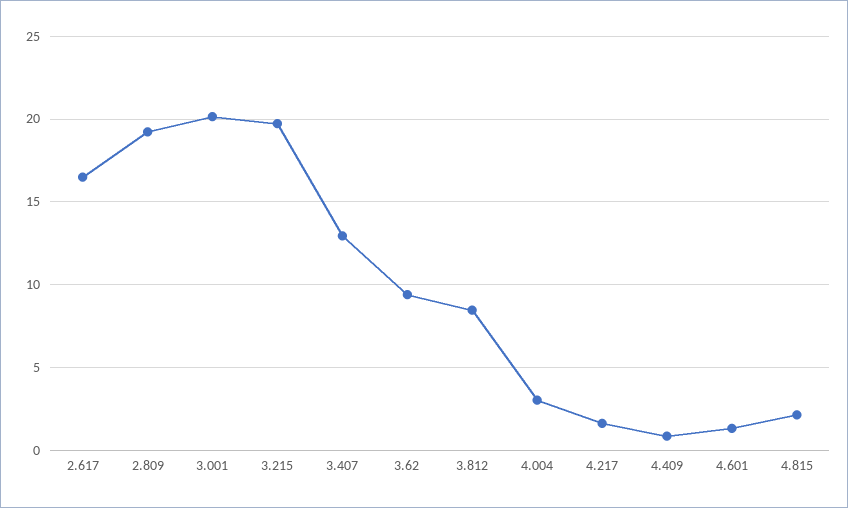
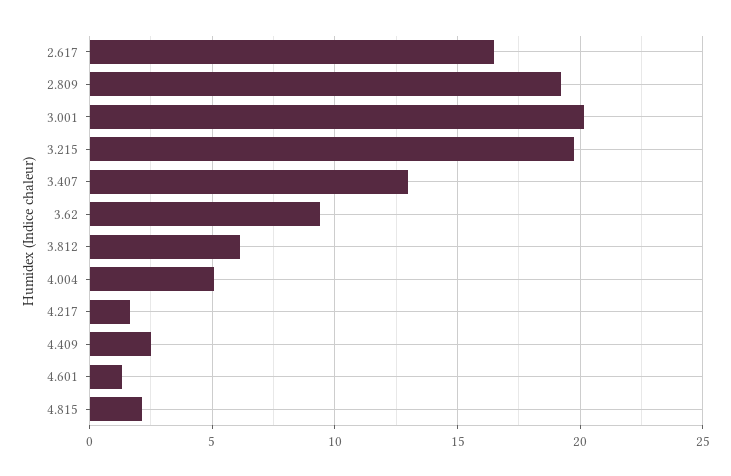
3.812: 8.5 -> 6
4.004: 3 -> 5
4.409: 1 -> 2.5

